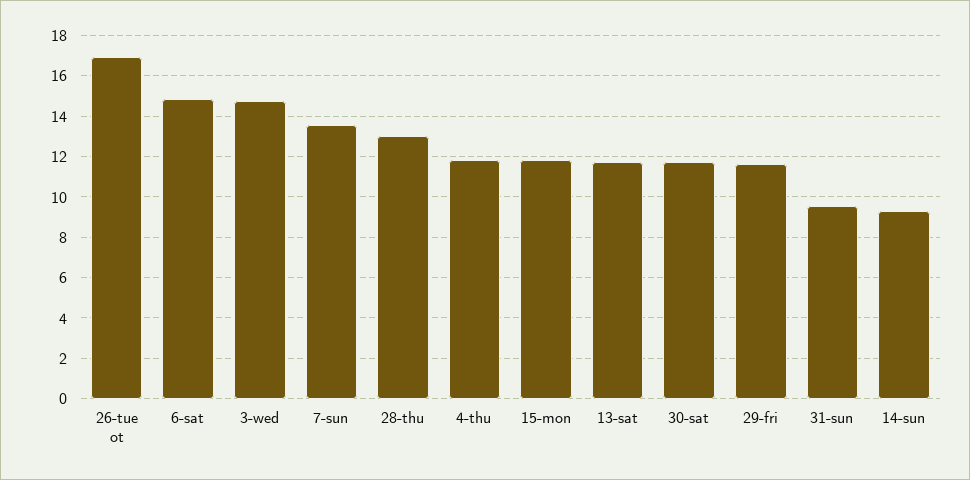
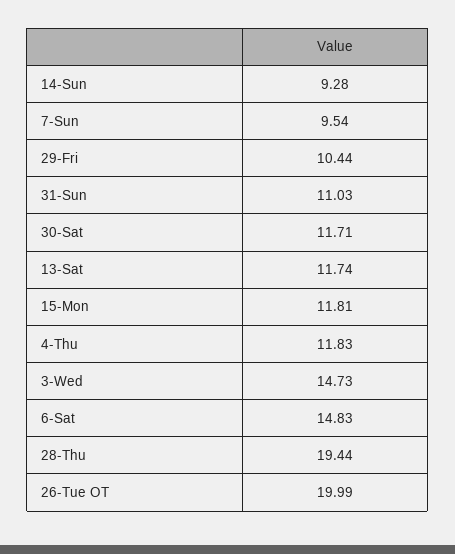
26-tue ot: 17 -> 19.99
7-sun: 13.5 -> 9.54
28-thu: 13 -> 19.44
29-fri: 11.5 -> 10.44
31-sun: 9.5 -> 11.03

